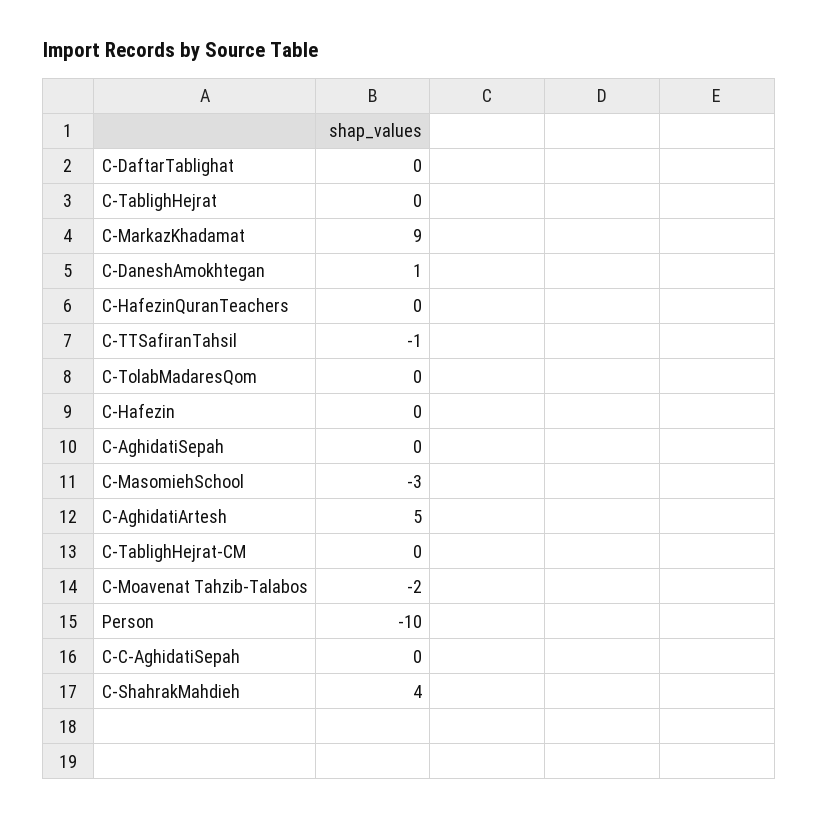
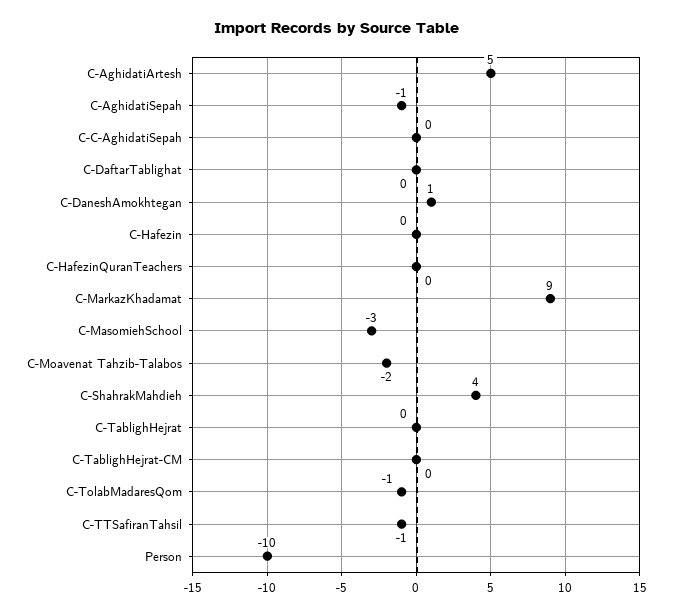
C-TolabMadaresQom: 0 -> -1
C-AghidatiSepah: 0 -> -1

